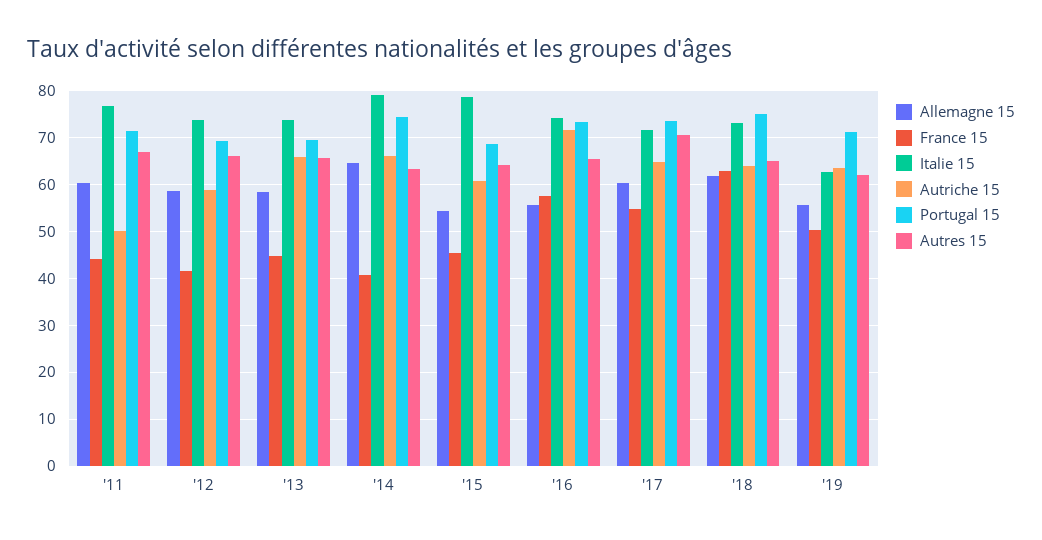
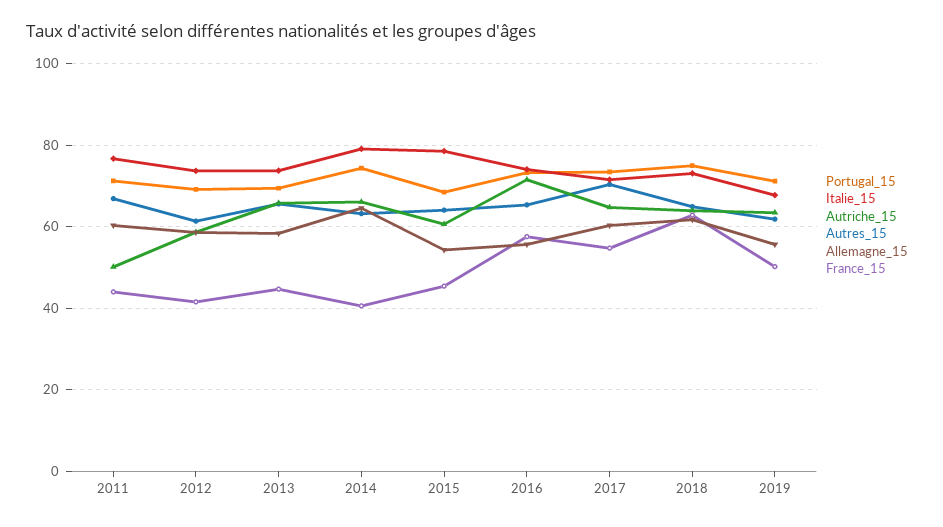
Autres 15, '12: 66 -> 62
Italie 15, '19: 62 -> 68

